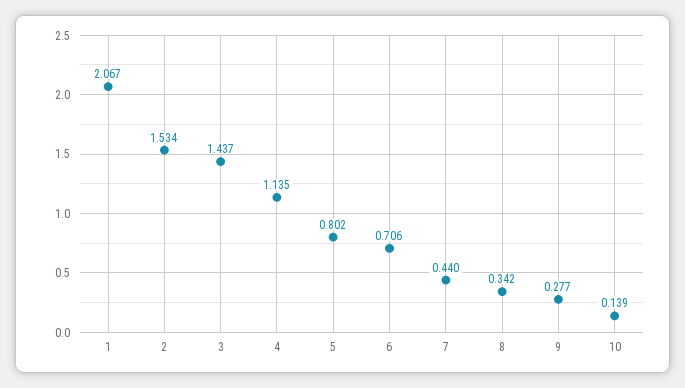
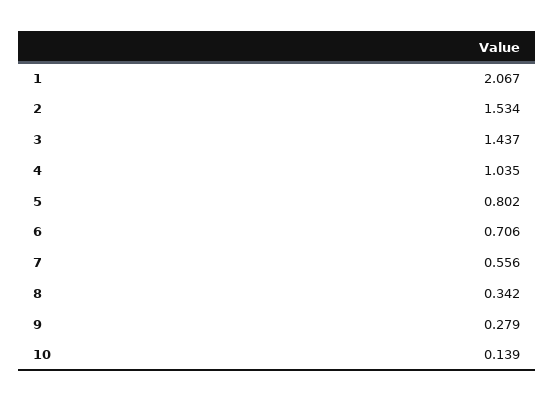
4: 1.135 -> 1.035
7: 0.44 -> 0.556
9: 0.277 -> 0.279

